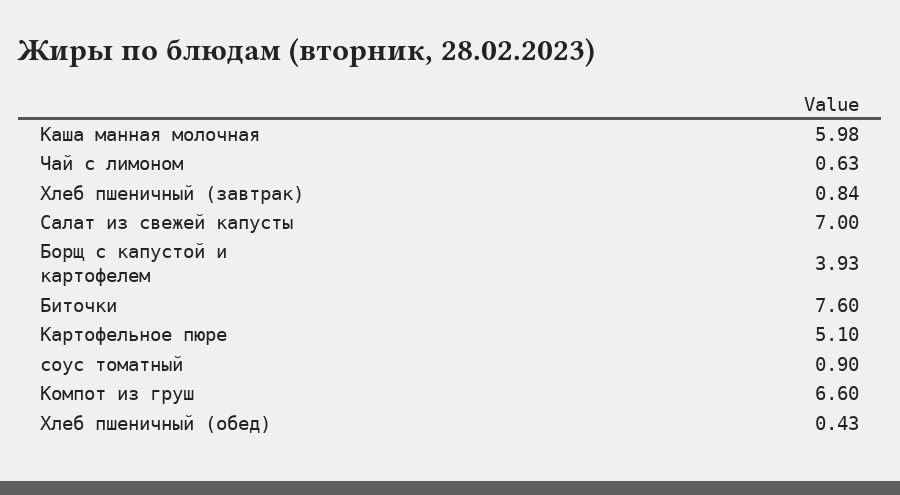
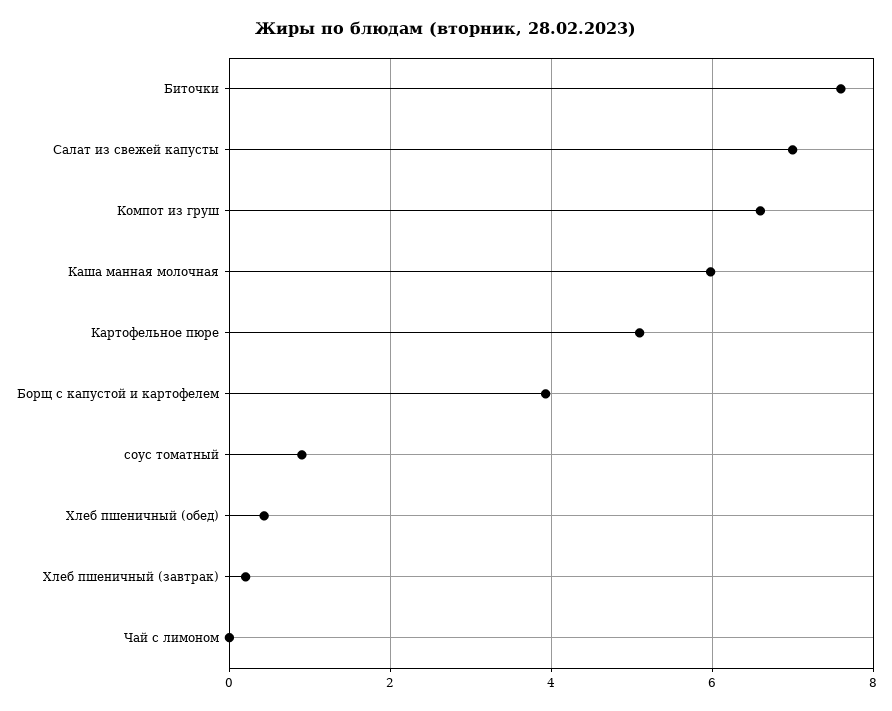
Чай с лимоном: 0.63 -> 0
Хлеб пшеничный (завтрак): 0.84 -> 0.2

